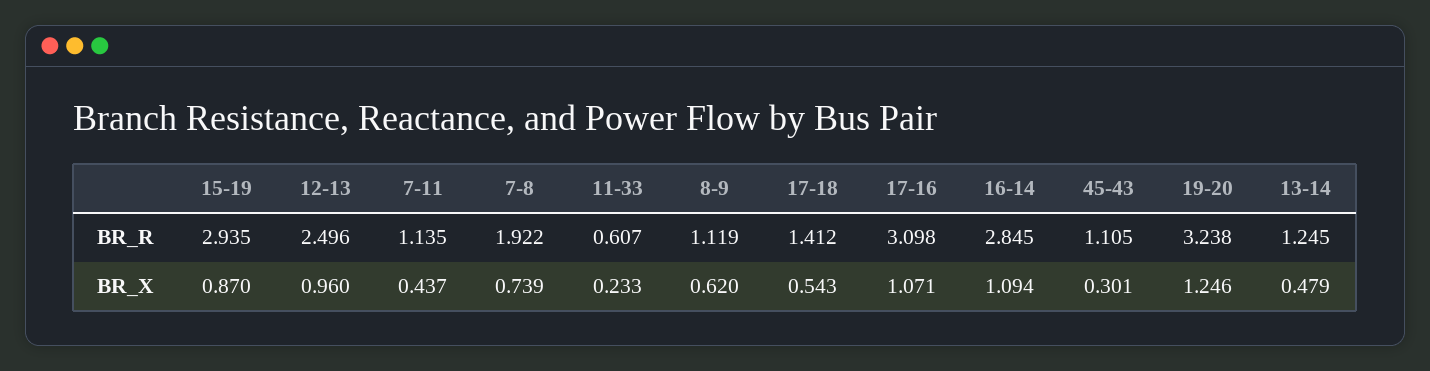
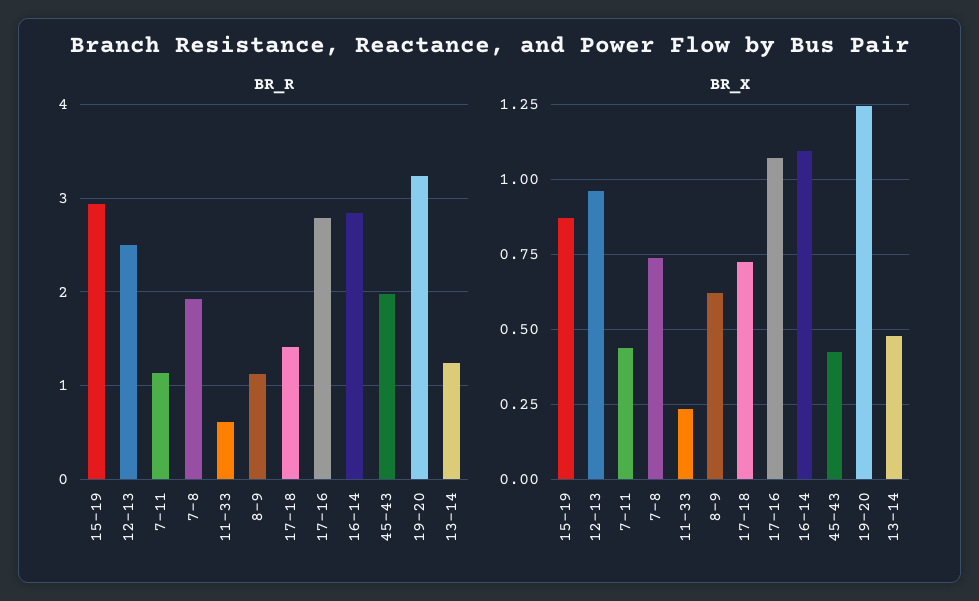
BR_R, 17-16: 3.098 -> 2.8
BR_R, 45-43: 1.105 -> 2
BR_X, 17-18: 0.543 -> 0.725
BR_X, 45-43: 0.301 -> 0.425

